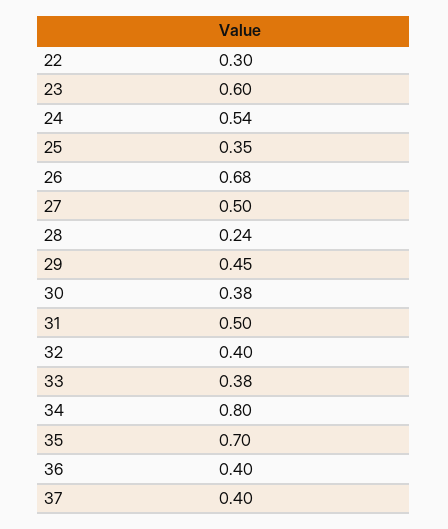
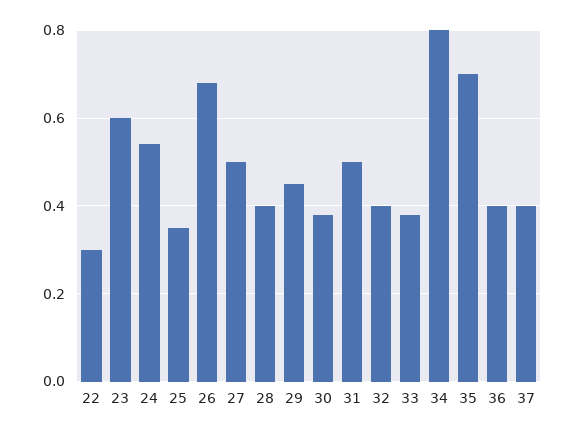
28: 0.24 -> 0.4

